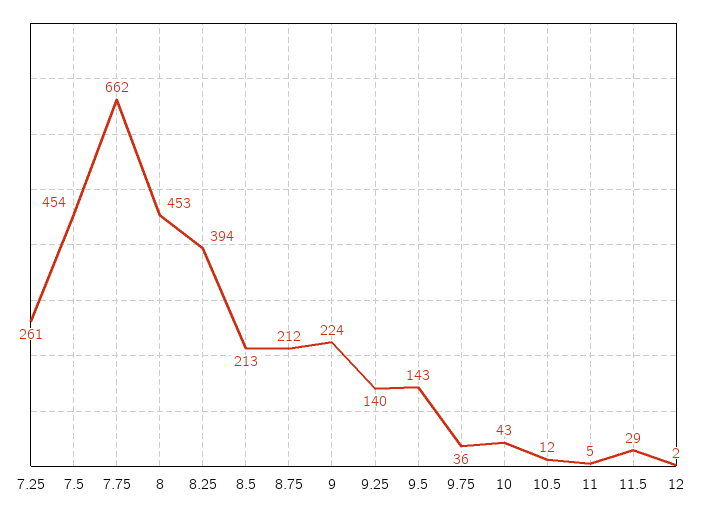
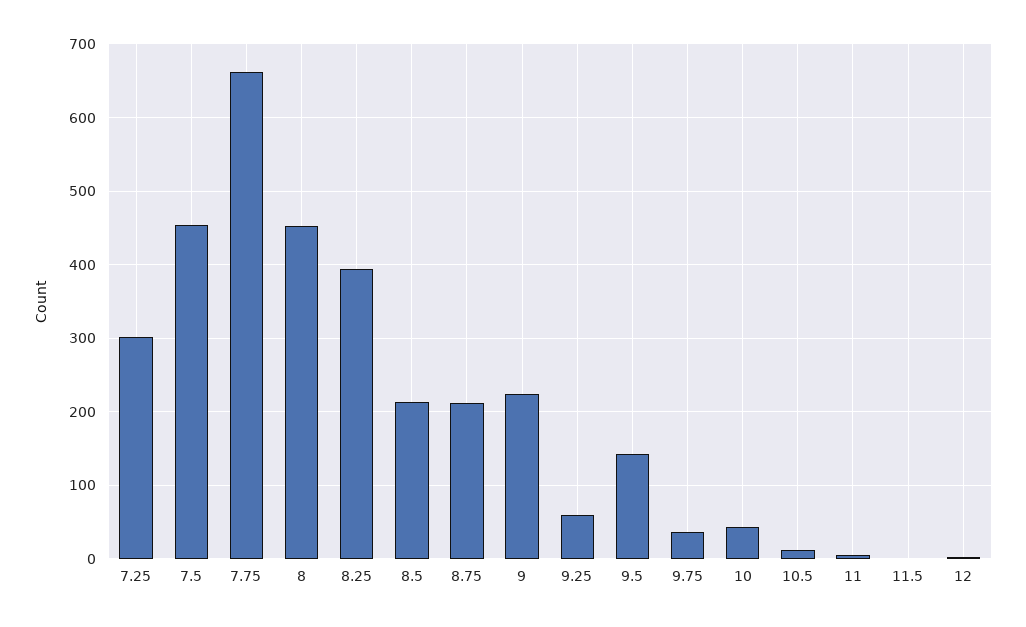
7.25: 261 -> 300
9.25: 140 -> 60
11.5: 29 -> 0

